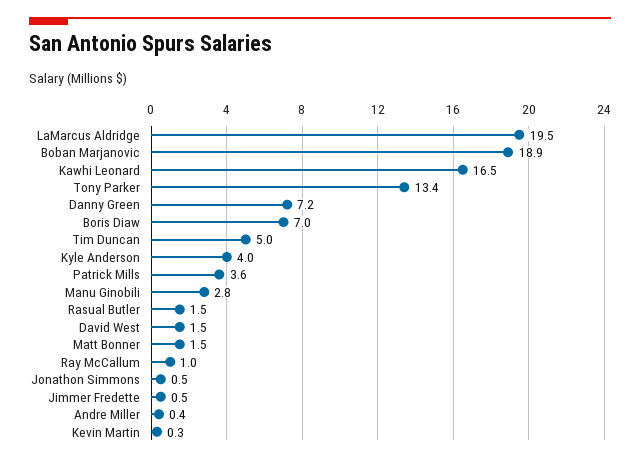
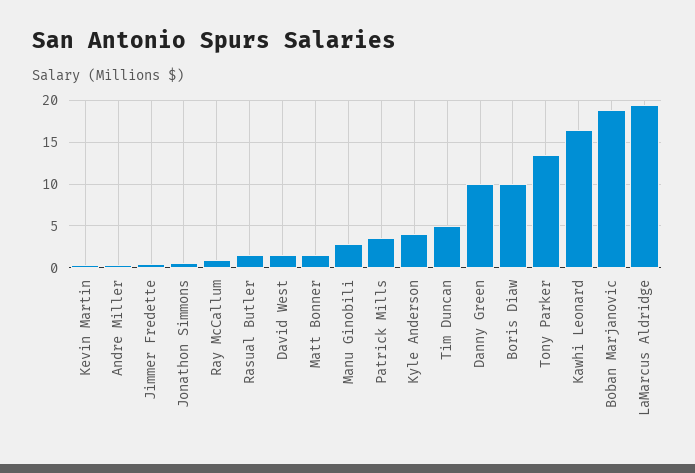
Danny Green: 7.2 -> 10
Boris Diaw: 7 -> 10

